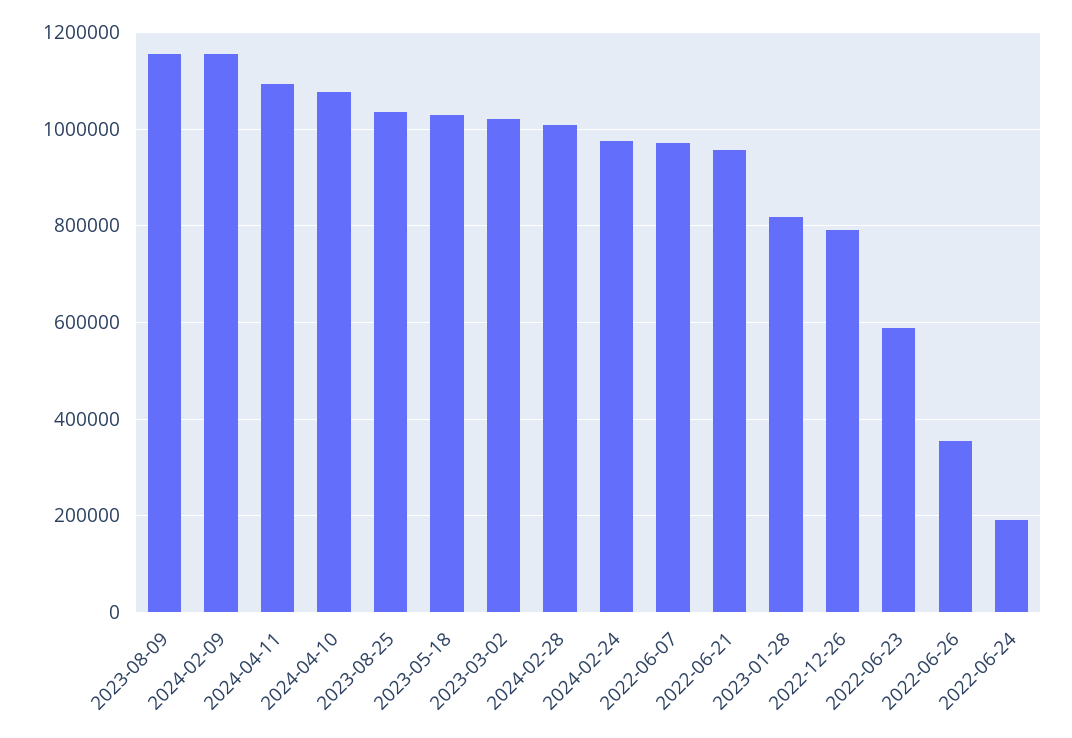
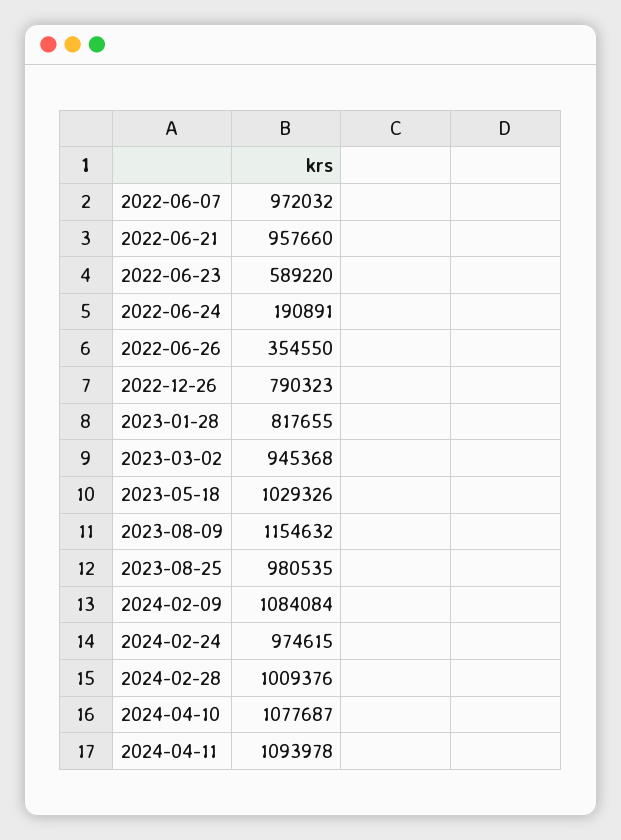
2024-02-09: 1160000 -> 1084084
2023-08-25: 1040000 -> 980535
2023-03-02: 1020000 -> 945368

